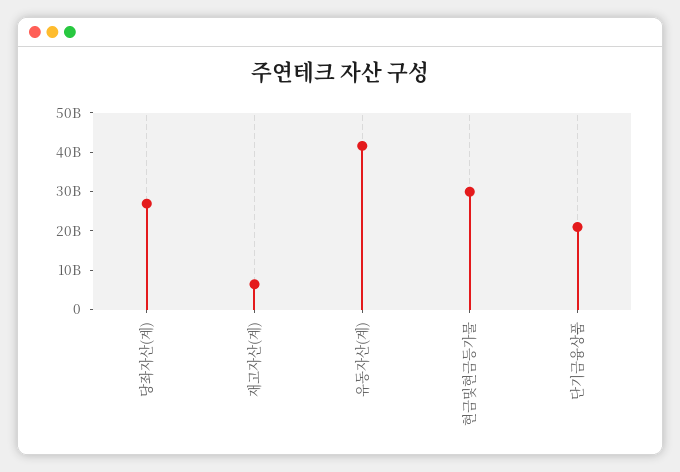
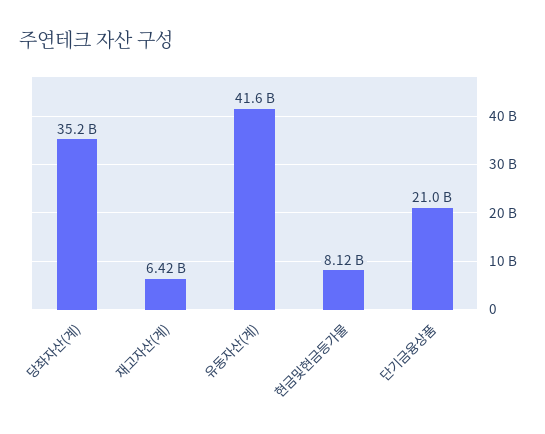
당좌자산(계): 27500000000 -> 35200000000
현금및현금등가물: 30000000000 -> 8120000000

